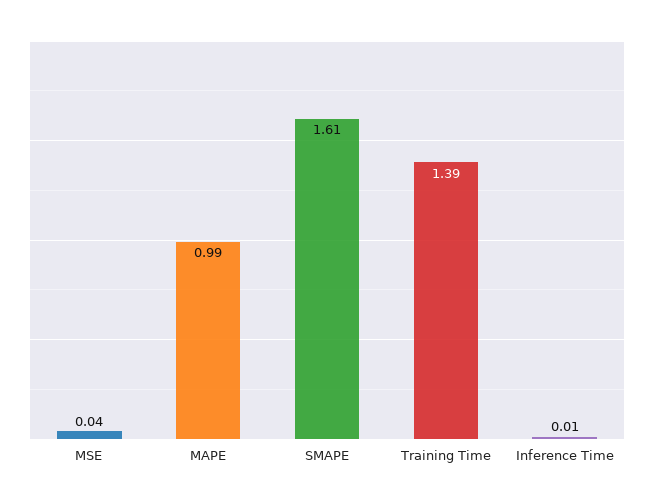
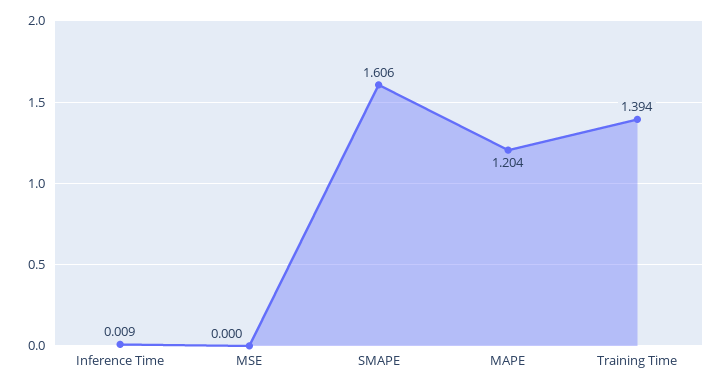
MSE: 0.04 -> 0
MAPE: 0.99 -> 1.204

